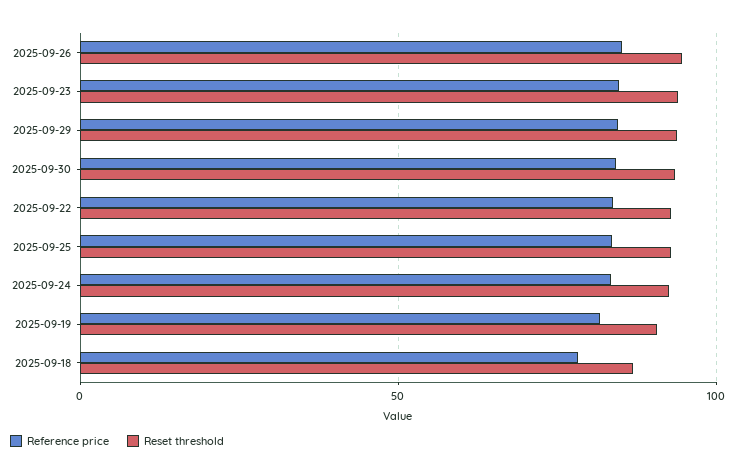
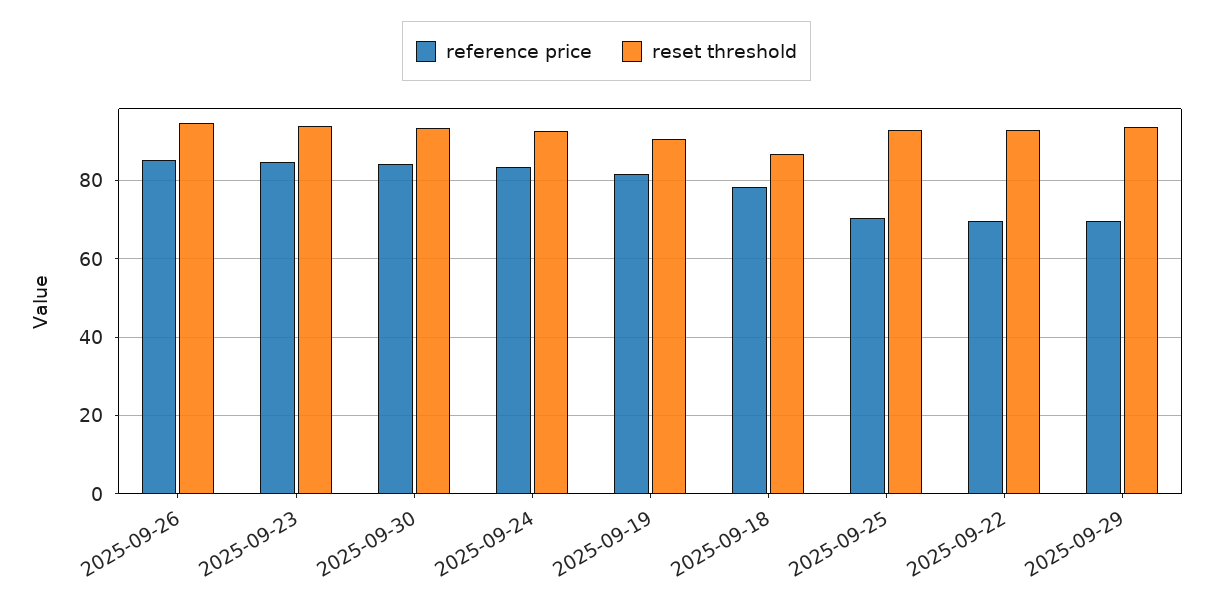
Reference price, 2025-09-29: 85 -> 70
Reference price, 2025-09-22: 85 -> 70
Reference price, 2025-09-25: 85 -> 70

